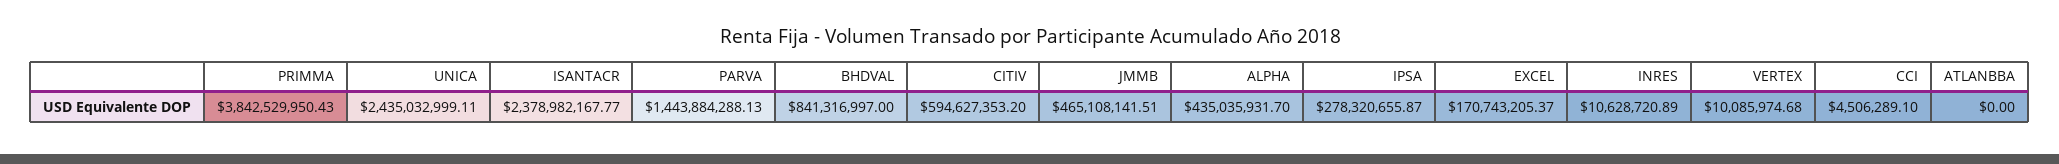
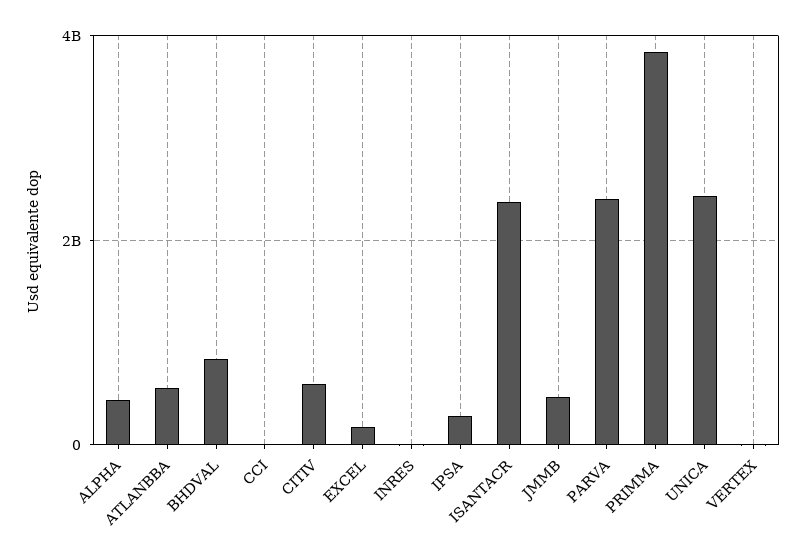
PARVA: 1443884288.13 -> 2400000000
ATLANBBA: 0 -> 600000000

